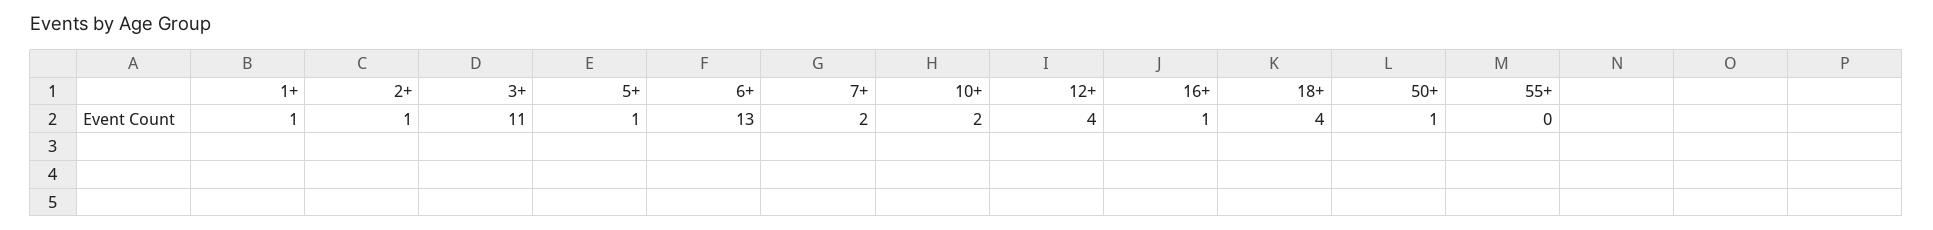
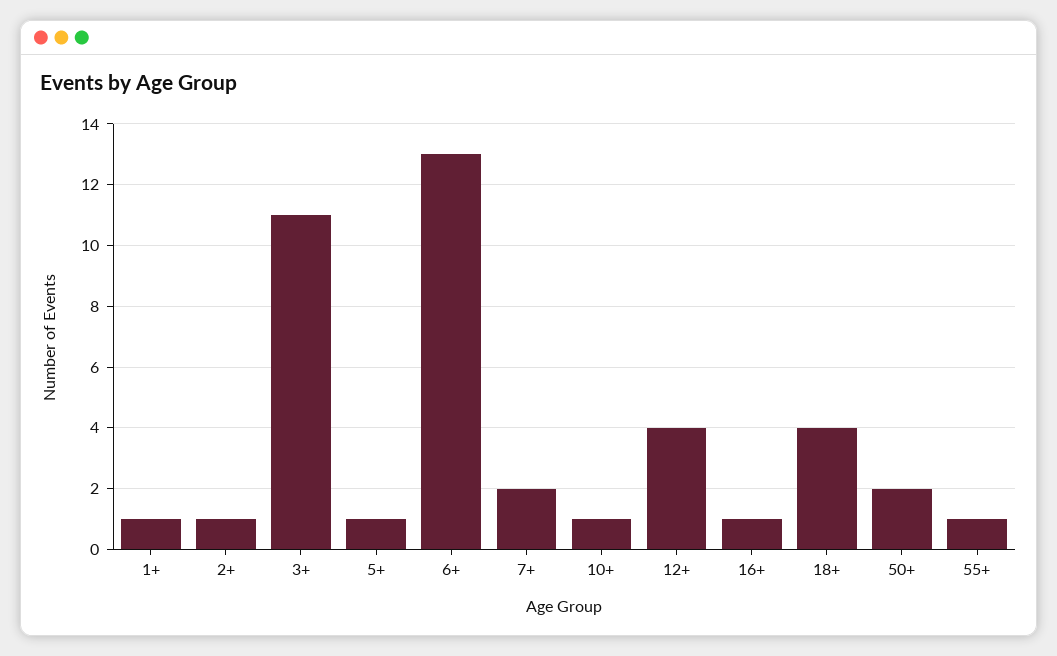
10+: 2 -> 1
50+: 1 -> 2
55+: 0 -> 1

